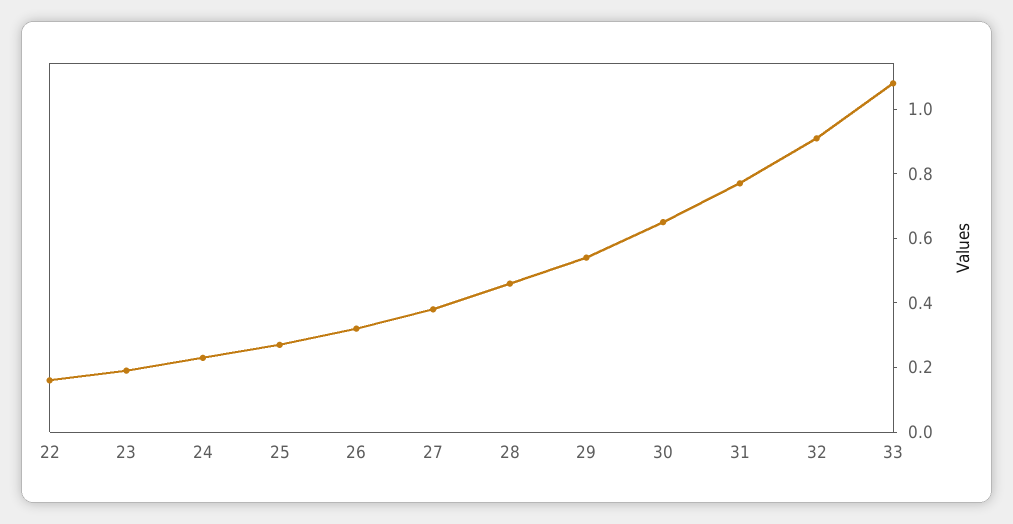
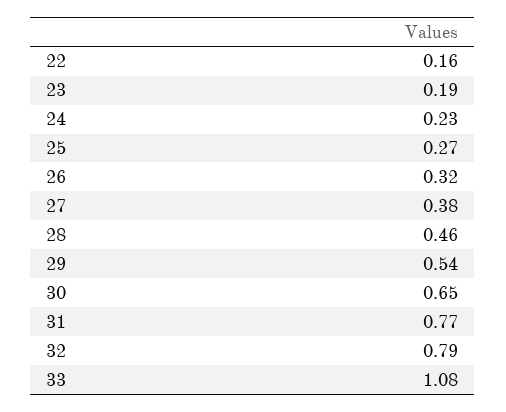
32: 0.9 -> 0.79

